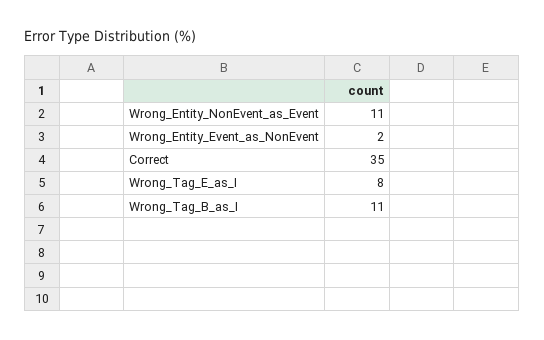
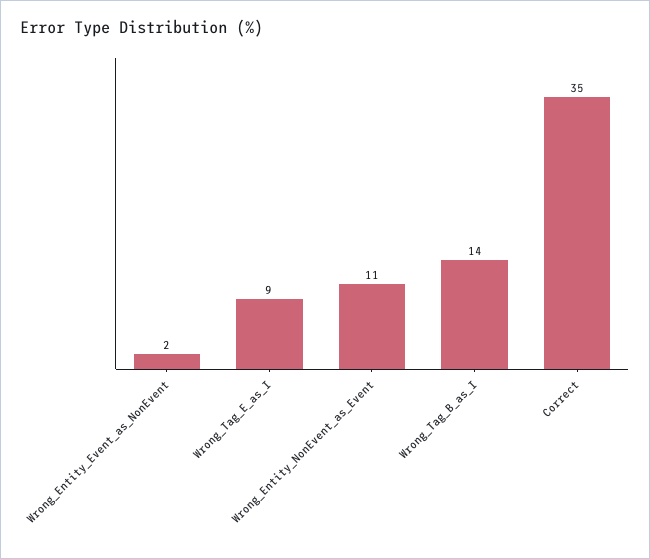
Wrong_Tag_E_as_I: 8 -> 9
Wrong_Tag_B_as_I: 11 -> 14

